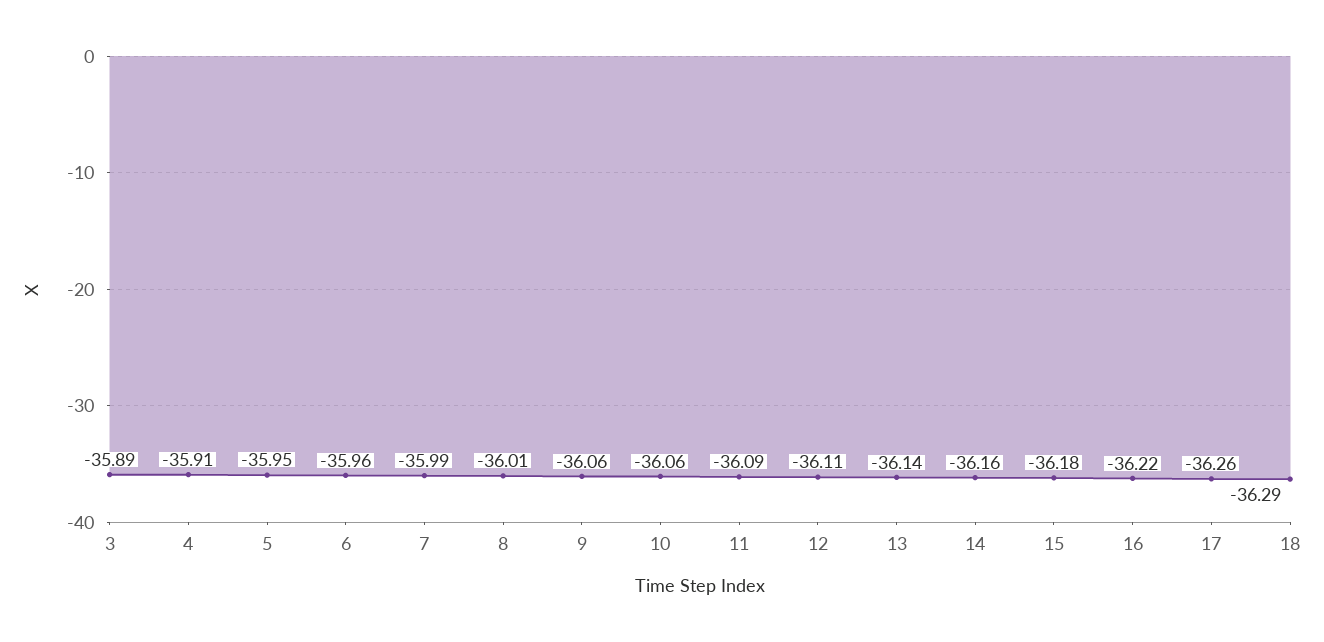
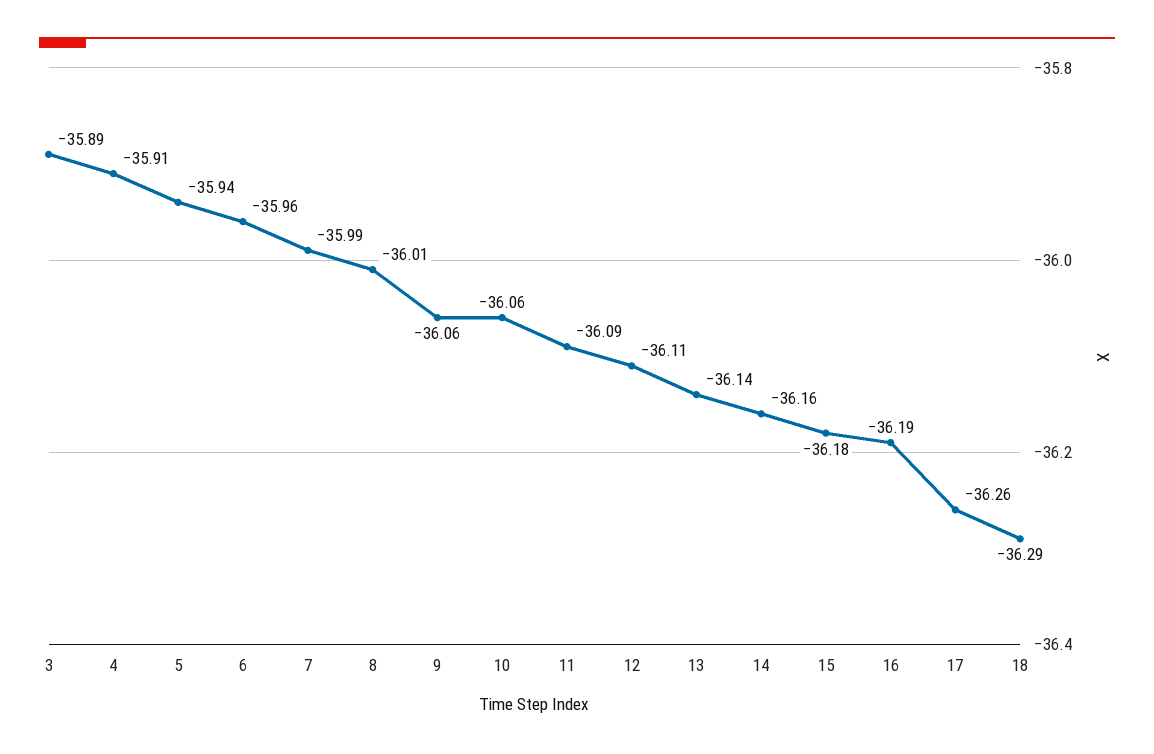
5: -35.95 -> -35.94
16: -36.22 -> -36.19

